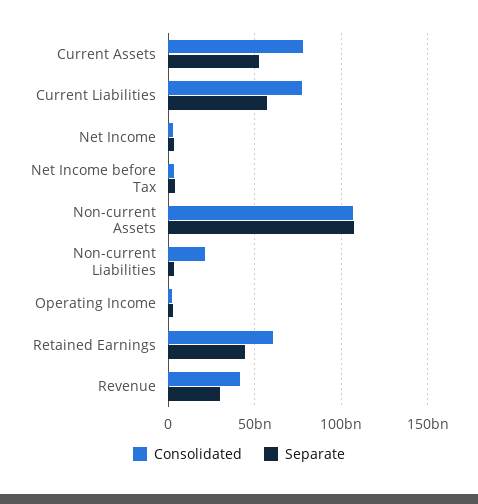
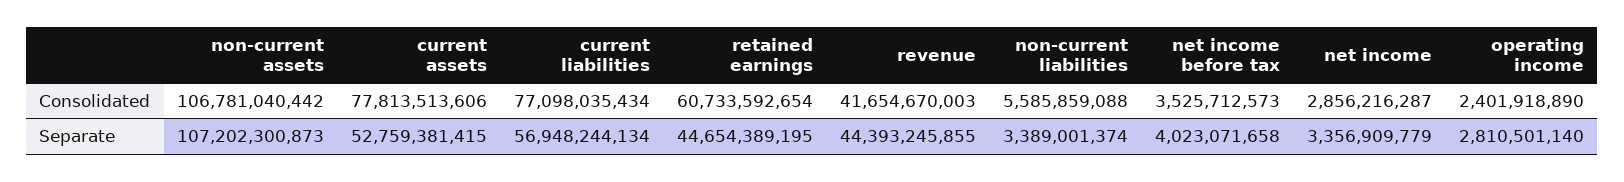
Consolidated, Non-current Liabilities: 20000000000 -> 5585859088
Separate, Revenue: 30000000000 -> 44393245855

